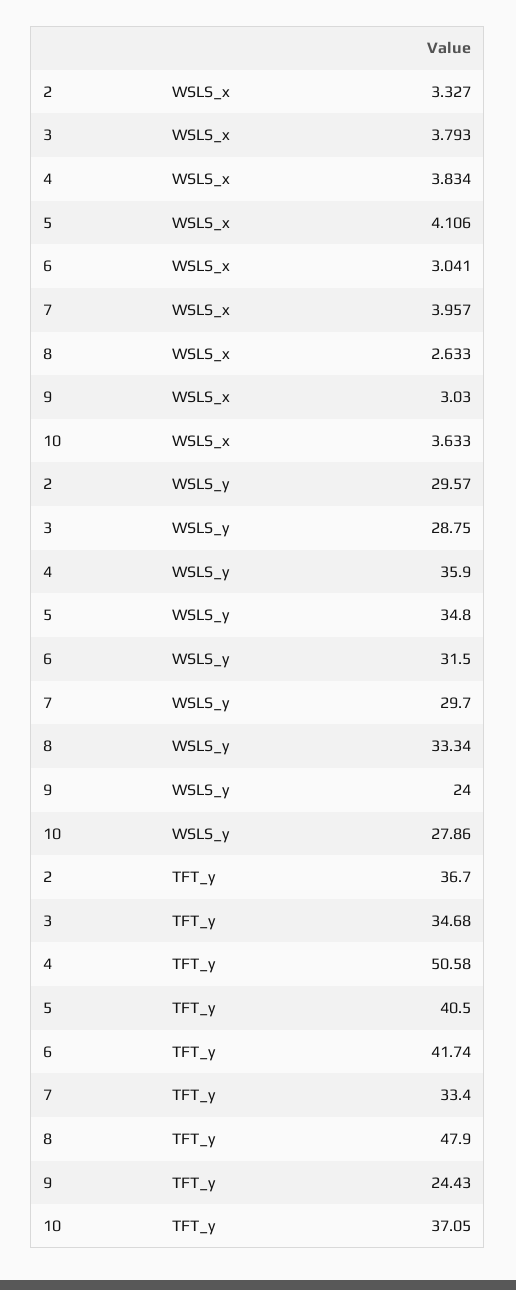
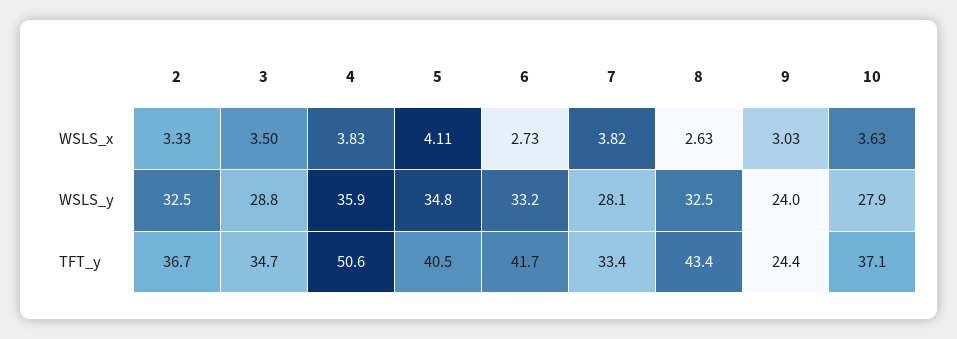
3, WSLS_x: 3.793 -> 3.5
6, WSLS_x: 3.041 -> 2.73
7, WSLS_x: 3.957 -> 3.82
2, WSLS_y: 29.57 -> 32.5
6, WSLS_y: 31.5 -> 33.2
7, WSLS_y: 29.7 -> 28.1
8, WSLS_y: 33.34 -> 32.5
8, TFT_y: 47.9 -> 43.4

